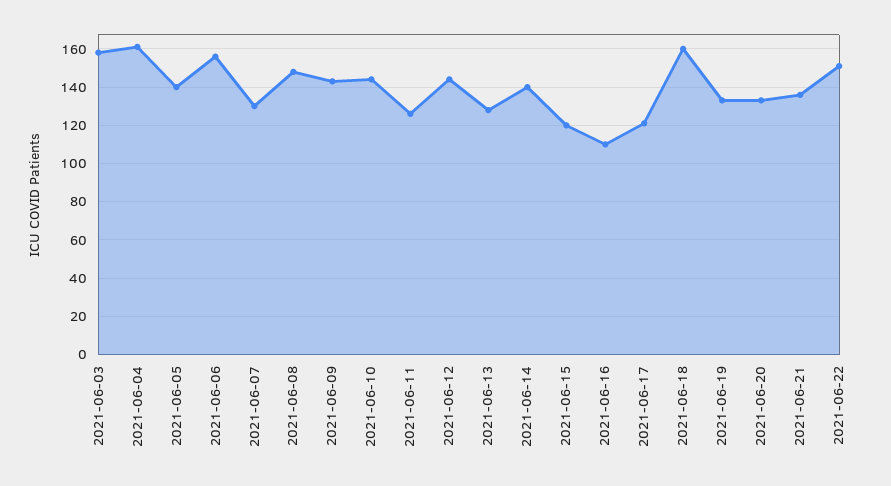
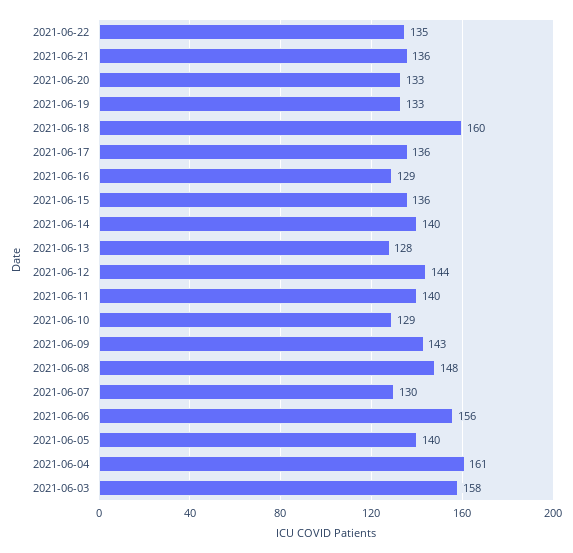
2021-06-10: 145 -> 129
2021-06-11: 125 -> 140
2021-06-15: 120 -> 136
2021-06-16: 110 -> 129
2021-06-17: 120 -> 136
2021-06-22: 150 -> 135

